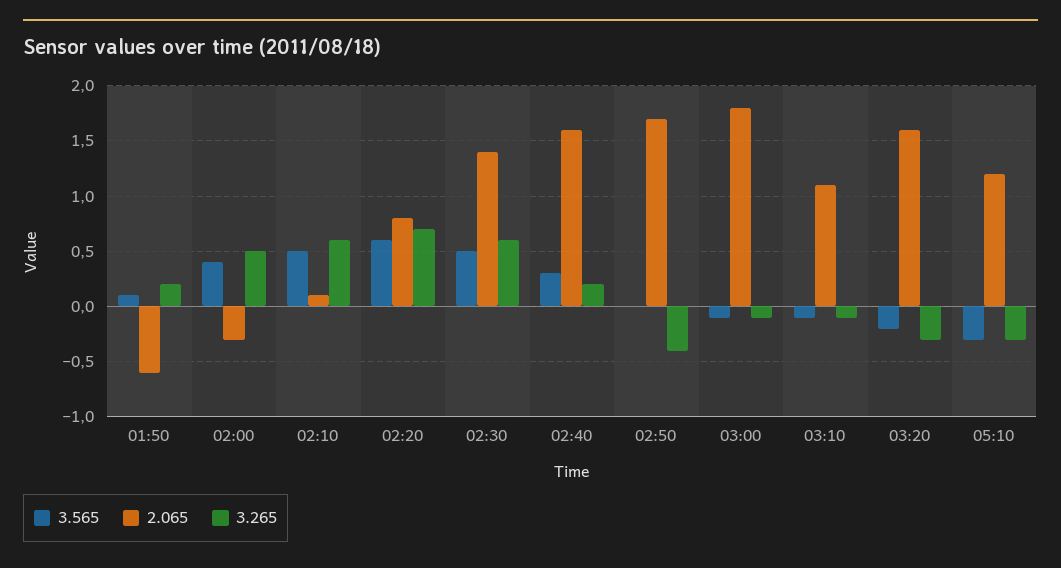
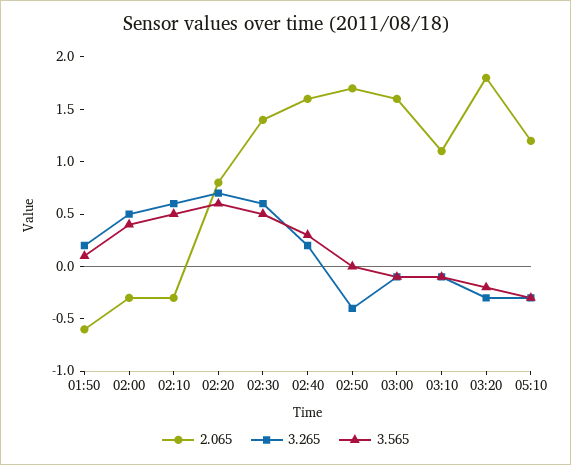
2.065, 02:10: 0.1 -> -0.3
2.065, 03:00: 1.8 -> 1.6
2.065, 03:20: 1.6 -> 1.8

